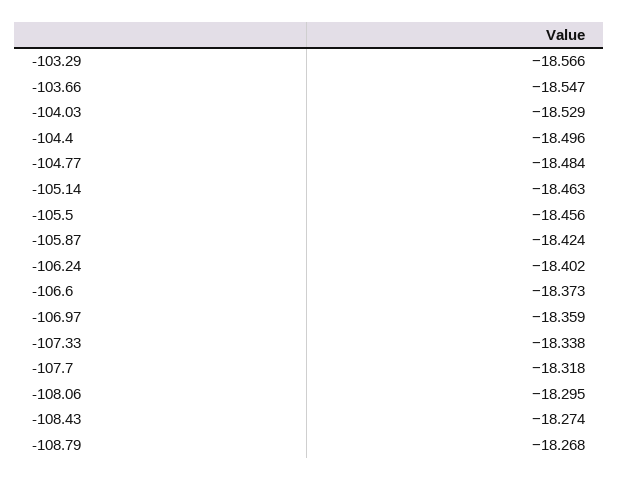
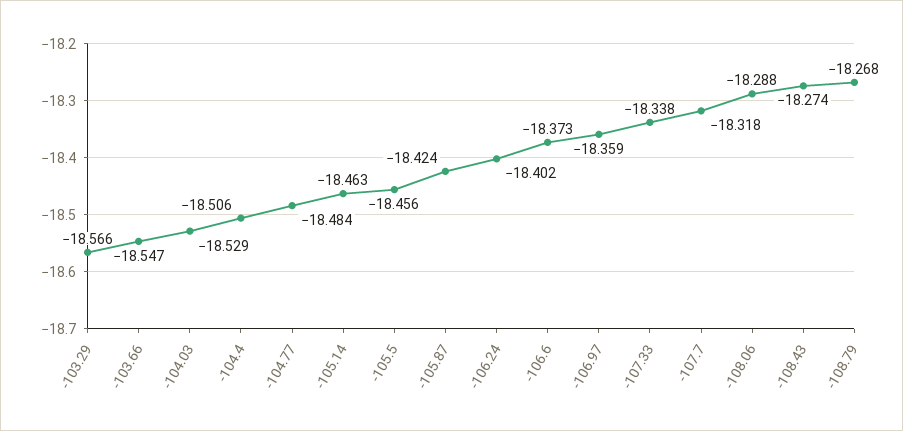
-104.4: -18.496 -> -18.506
-108.06: -18.295 -> -18.288

